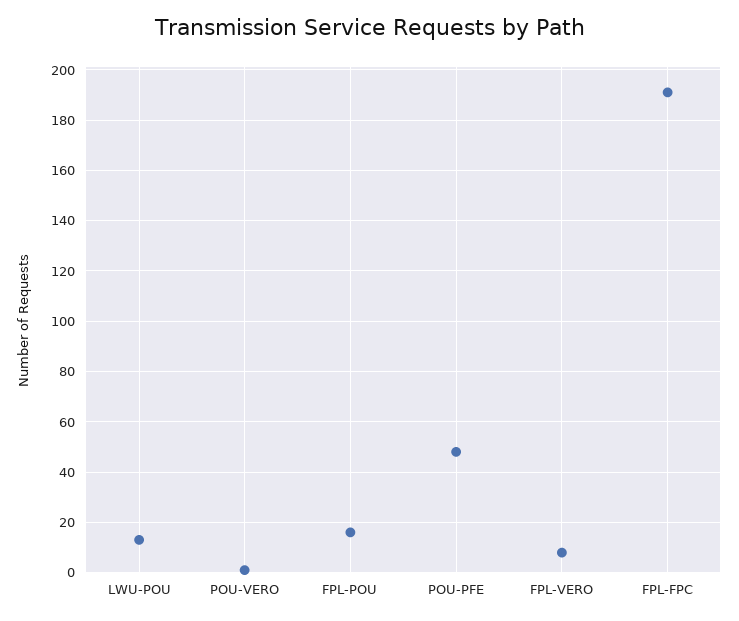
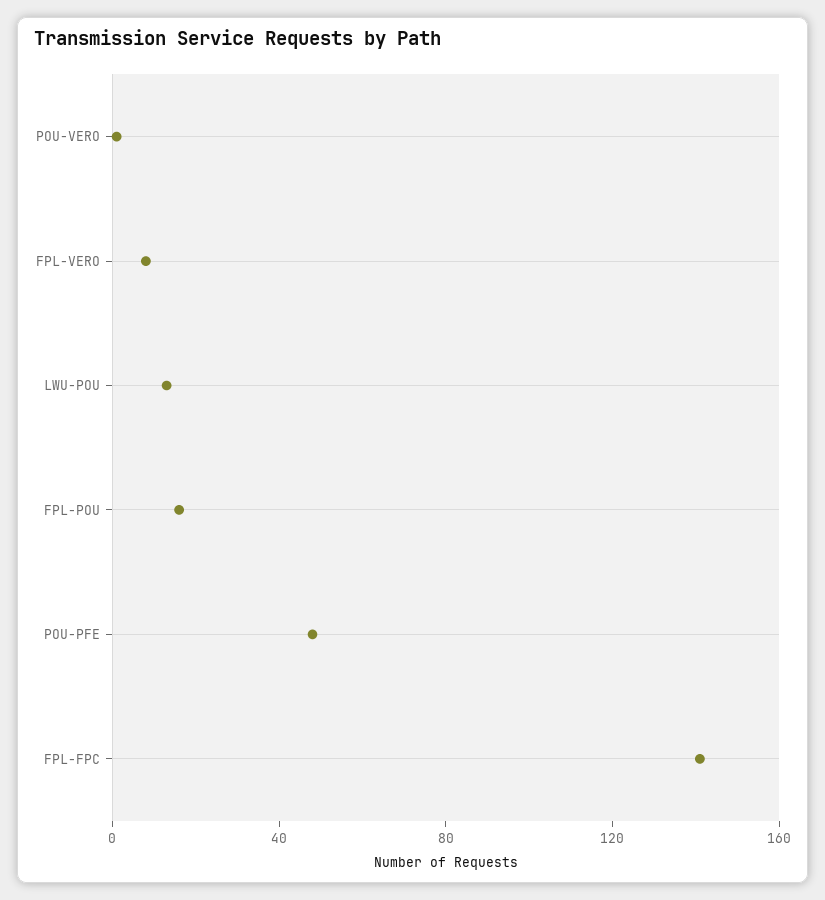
FPL-FPC: 190 -> 140

